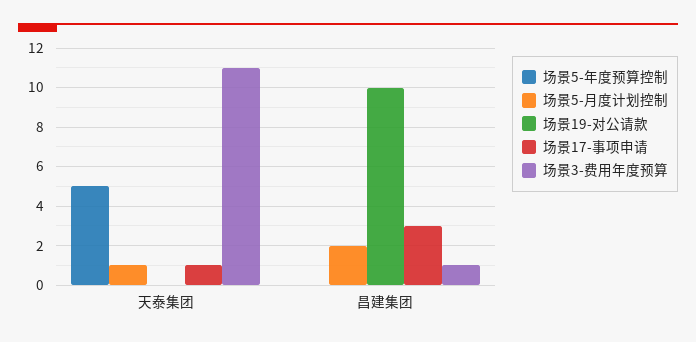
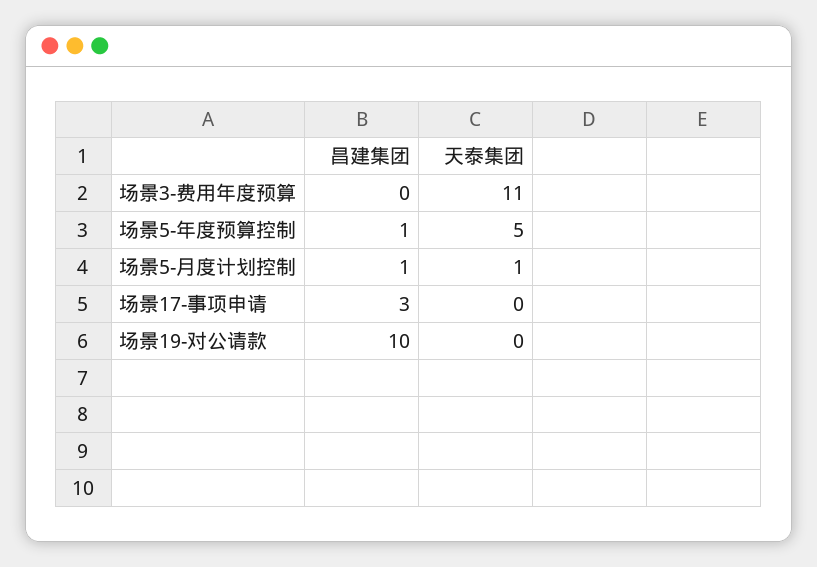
场景17-事项申请, 天泰集团: 1 -> 0
场景5-年度预算控制, 昌建集团: 0 -> 1
场景5-月度计划控制, 昌建集团: 2 -> 1
场景3-费用年度预算, 昌建集团: 1 -> 0

